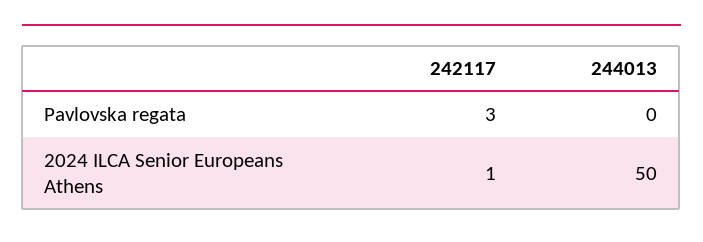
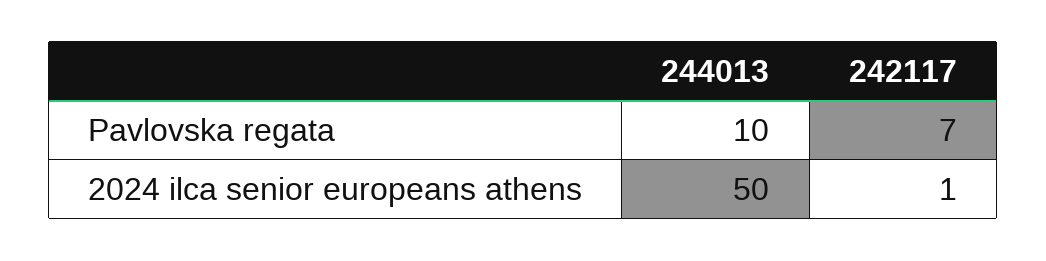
242117, Pavlovska regata: 3 -> 7
244013, Pavlovska regata: 0 -> 10

